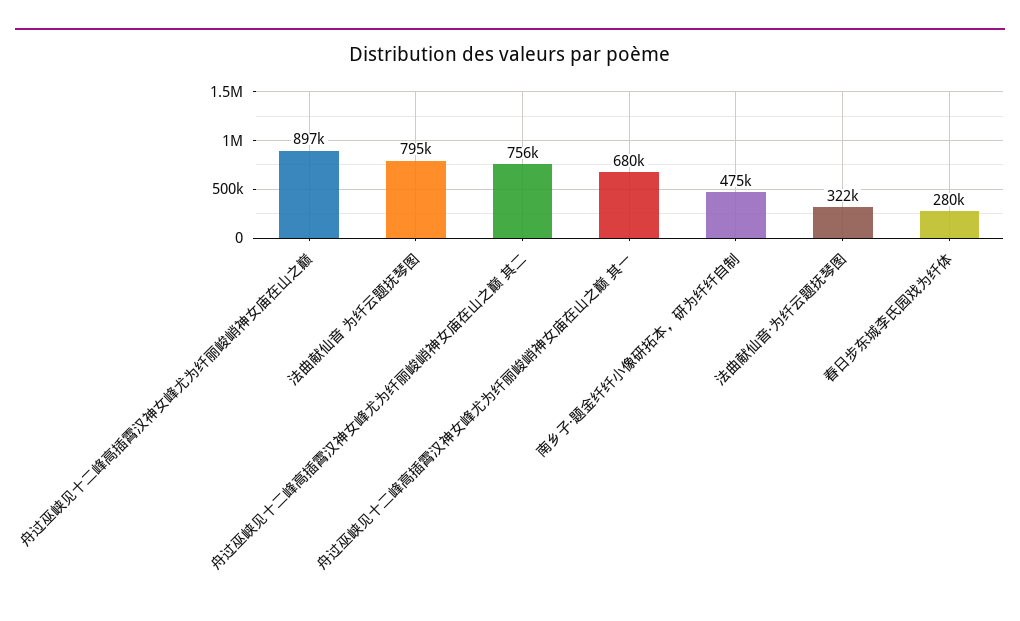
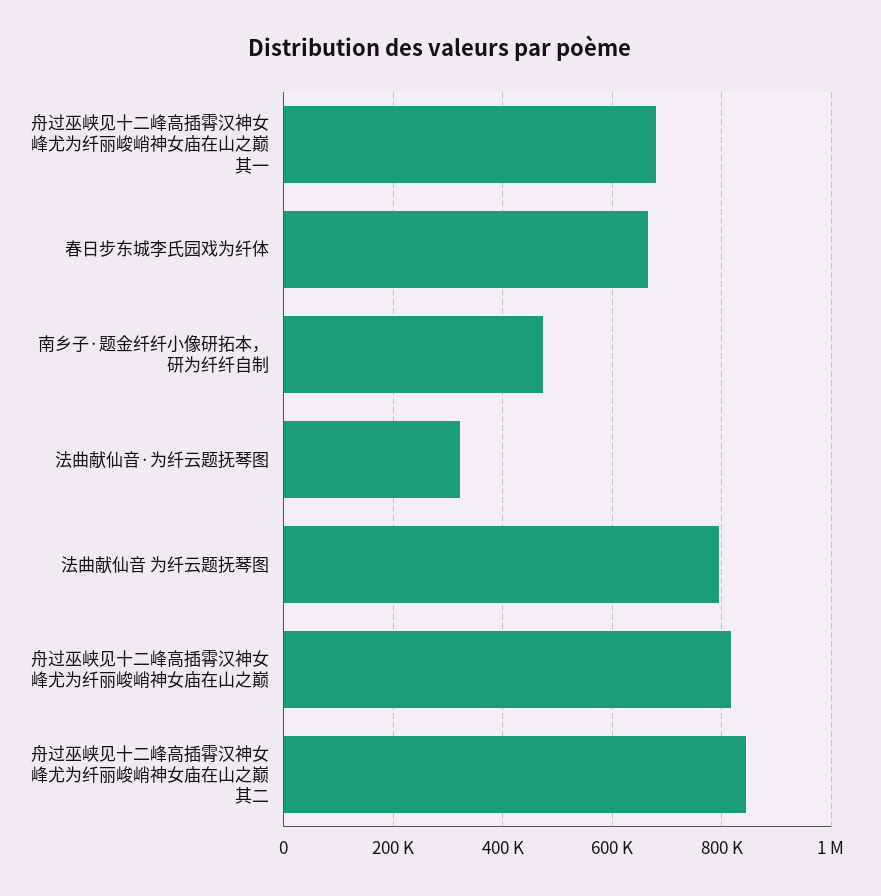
舟过巫峡见十二峰高插霄汉神女峰尤为纤丽峻峭神女庙在山之巅: 897000 -> 820000
舟过巫峡见十二峰高插霄汉神女峰尤为纤丽峻峭神女庙在山之巅 其二: 756000 -> 840000
春日步东城李氏园戏为纤体: 280000 -> 660000

